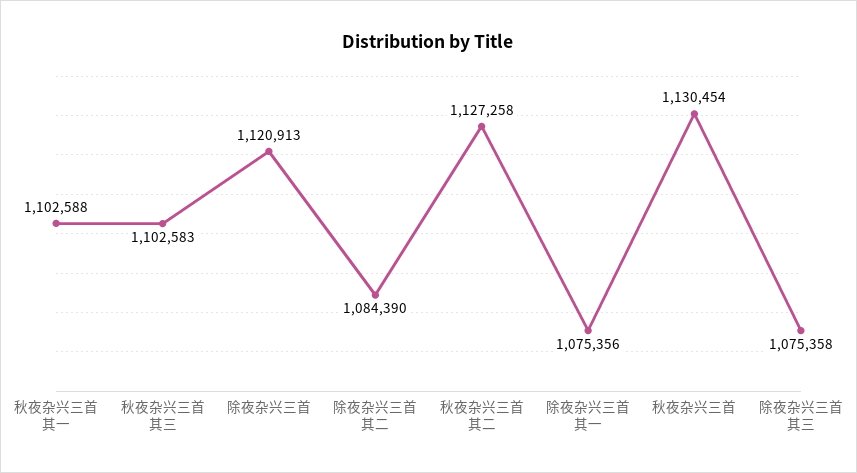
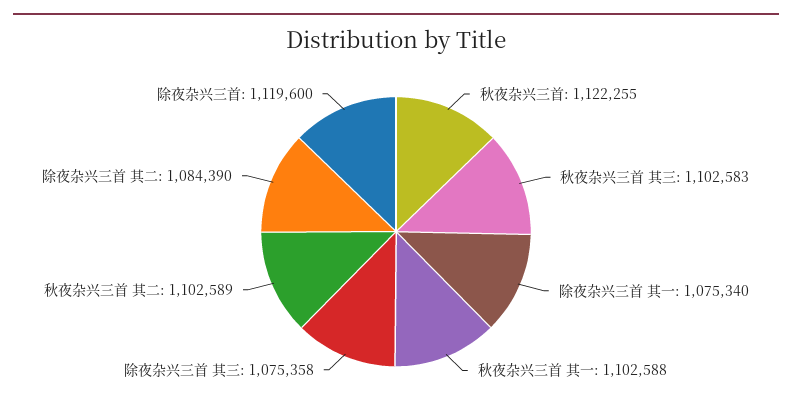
除夜杂兴三首: 1120913 -> 1119600
秋夜杂兴三首 其二: 1127258 -> 1102589
除夜杂兴三首 其一: 1075356 -> 1075340
秋夜杂兴三首: 1130454 -> 1122255

